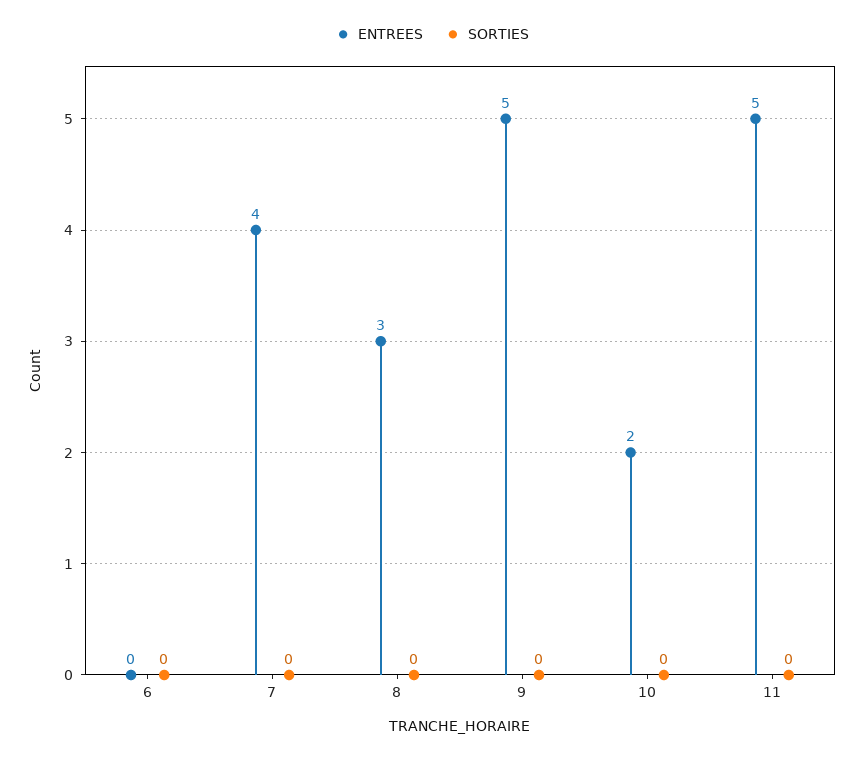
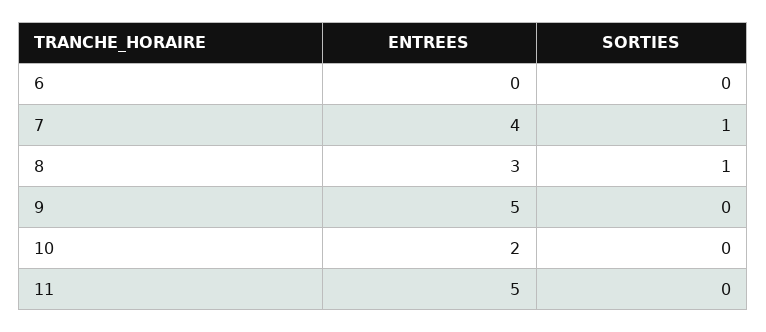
SORTIES, 7: 0 -> 1
SORTIES, 8: 0 -> 1

